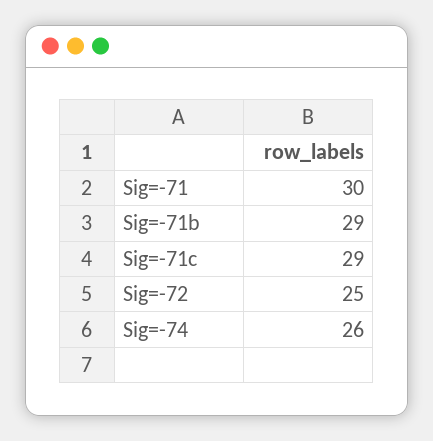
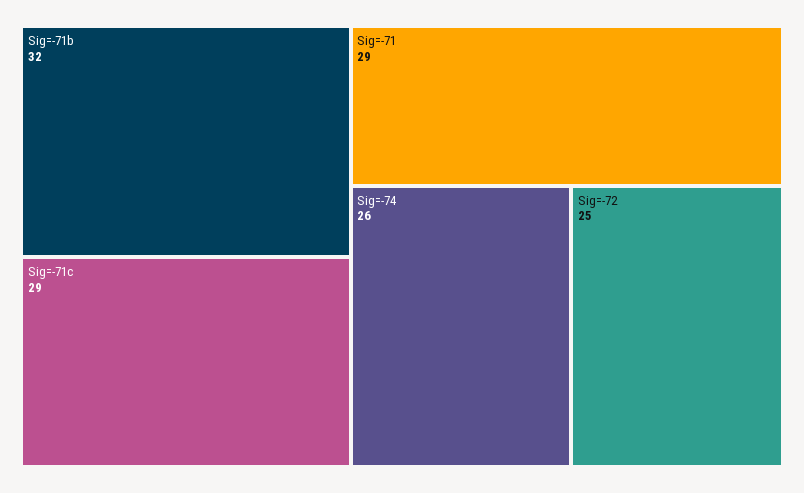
Sig=-71: 30 -> 29
Sig=-71b: 29 -> 32

